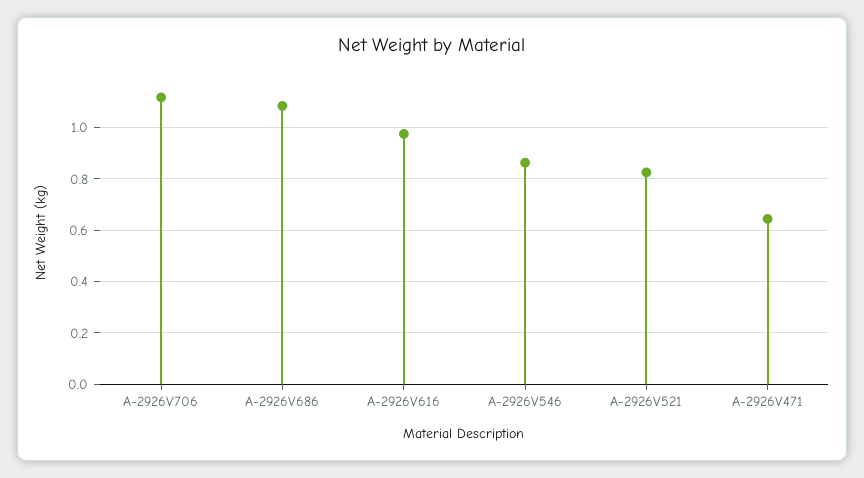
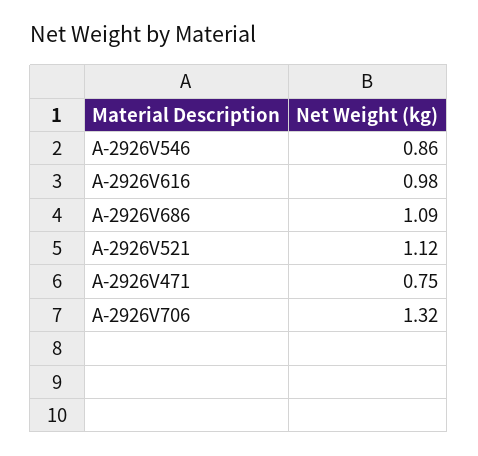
A-2926V706: 1.125 -> 1.32
A-2926V521: 0.825 -> 1.12
A-2926V471: 0.65 -> 0.75

